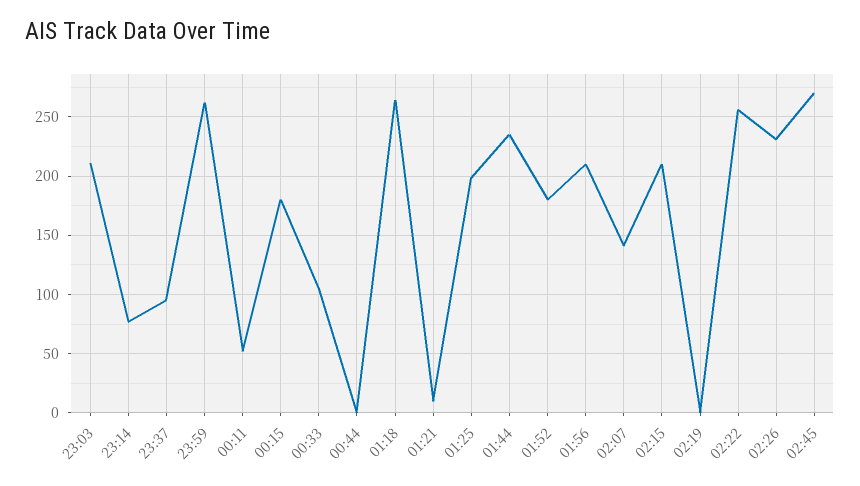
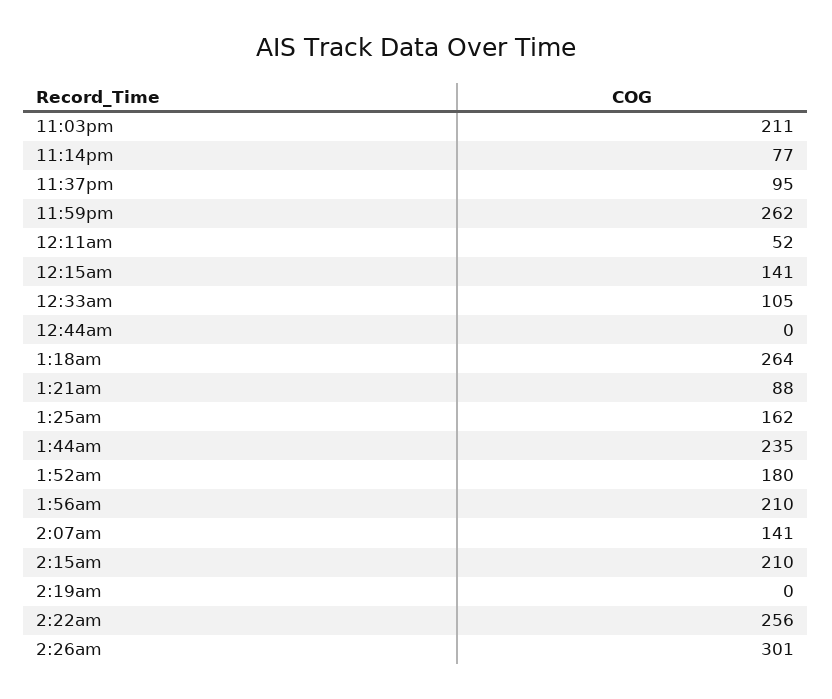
00:15: 180 -> 141
01:21: 10 -> 88
01:25: 200 -> 162
02:26: 230 -> 301
02:45: 270 -> none

